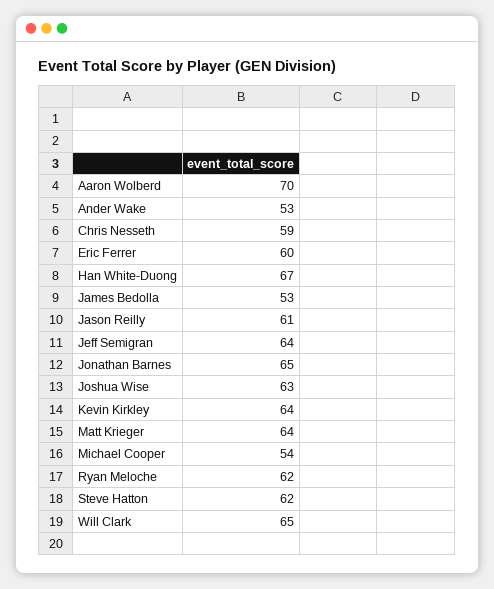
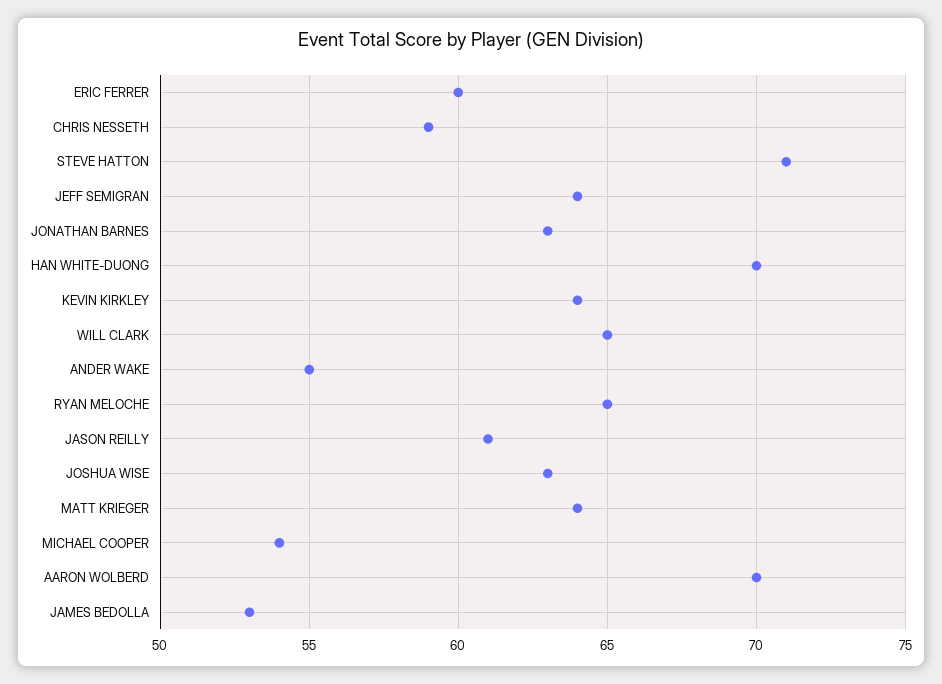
Ander Wake: 53 -> 55
Han White-Duong: 67 -> 70
Jonathan Barnes: 65 -> 63
Ryan Meloche: 62 -> 65
Steve Hatton: 62 -> 71

